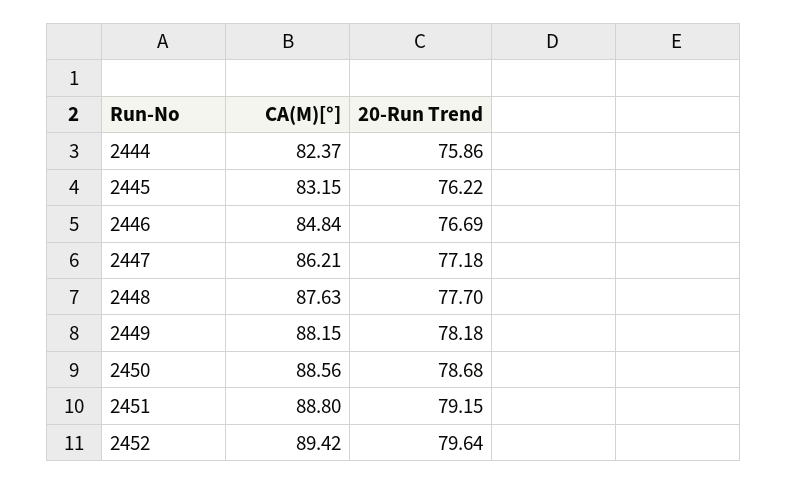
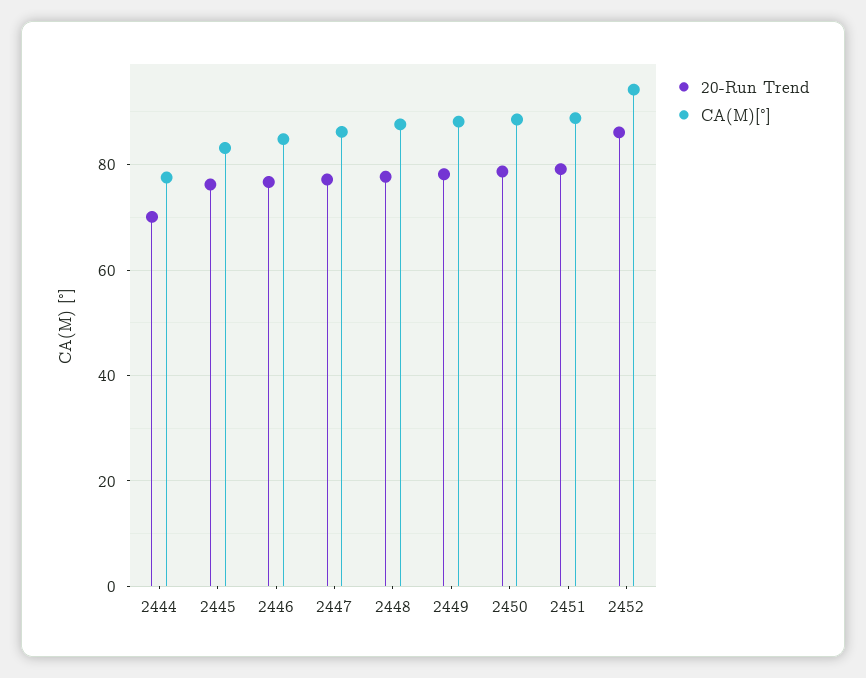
CA(M)[°], 2444: 82.37 -> 78
20-Run Trend, 2444: 75.86 -> 70
CA(M)[°], 2452: 89.42 -> 94
20-Run Trend, 2452: 79.64 -> 86

